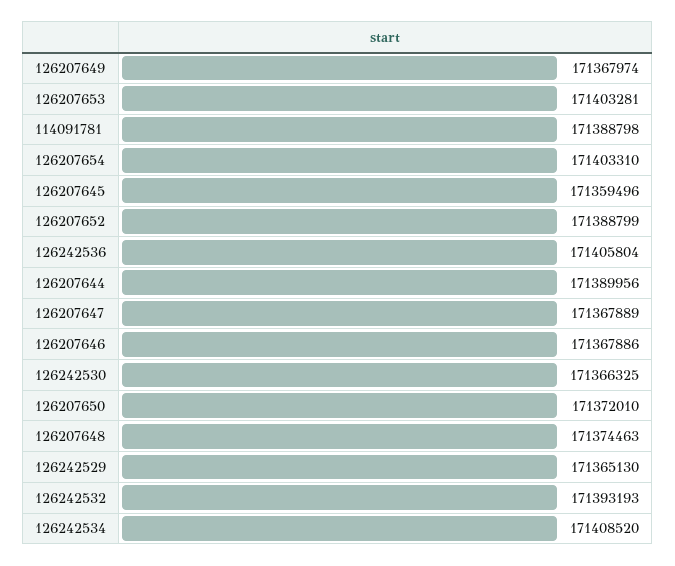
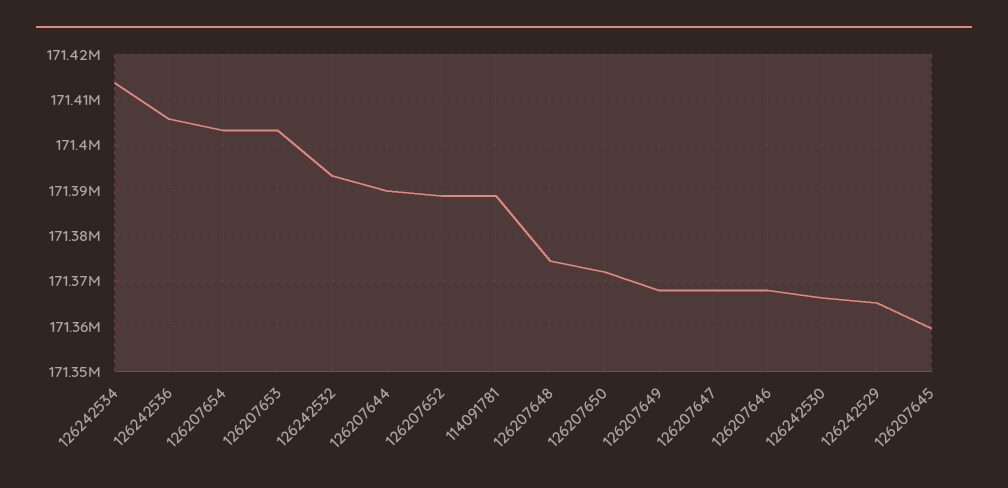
126242534: 171408520 -> 171414000

